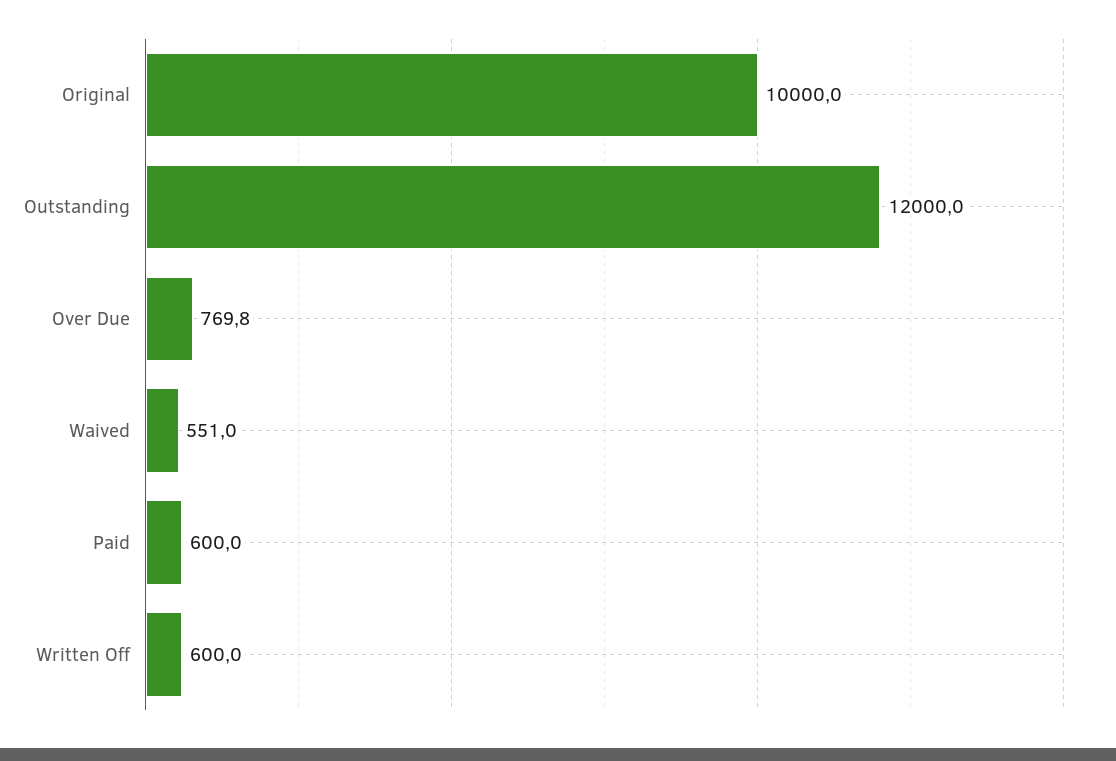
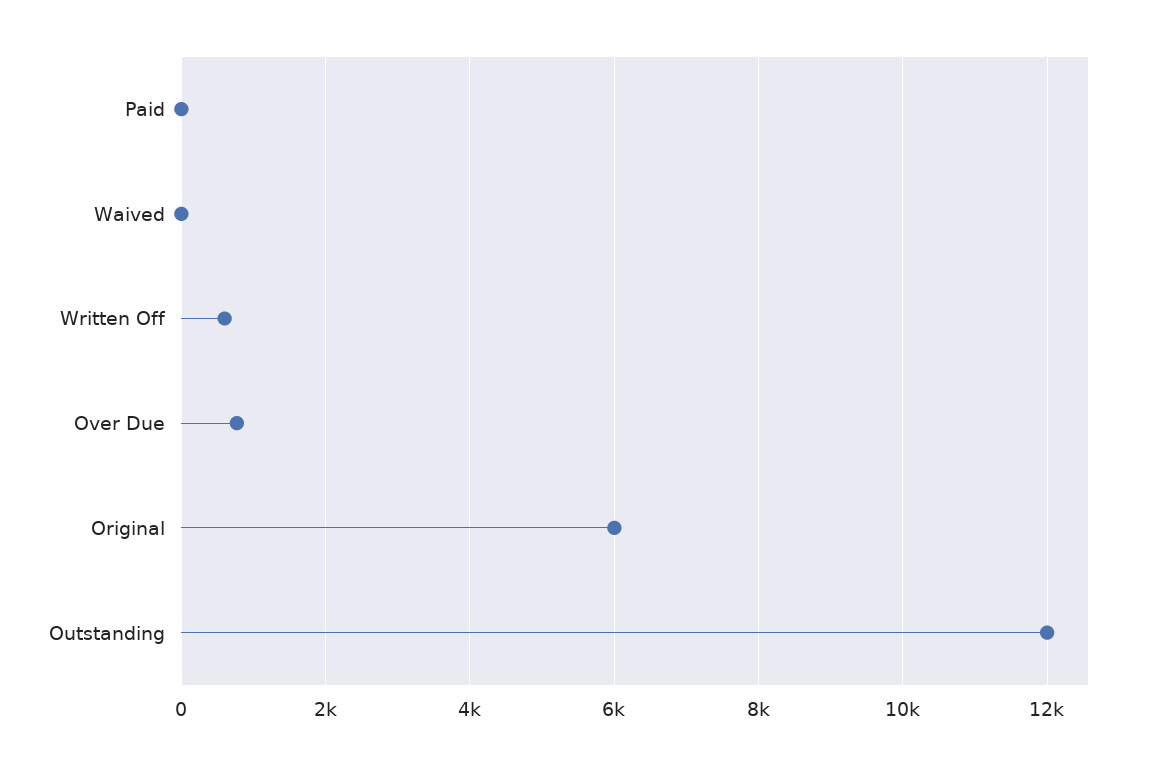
Original: 10000 -> 6000
Waived: 551 -> 0
Paid: 600 -> 0

